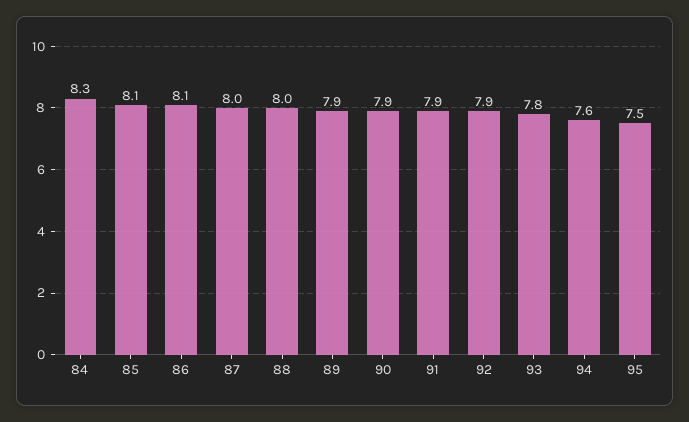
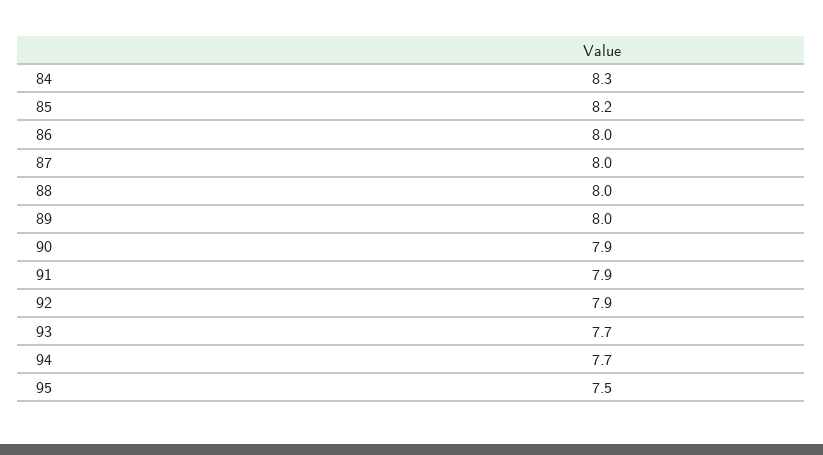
85: 8.1 -> 8.2
86: 8.1 -> 8
89: 7.9 -> 8
93: 7.8 -> 7.7
94: 7.6 -> 7.7

